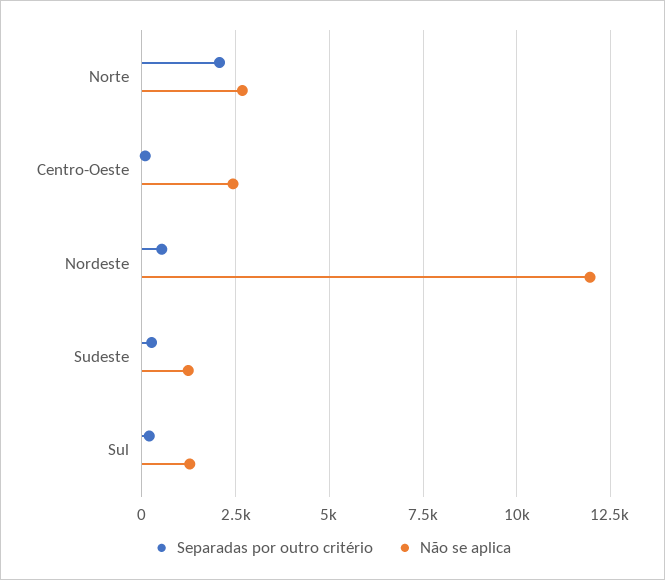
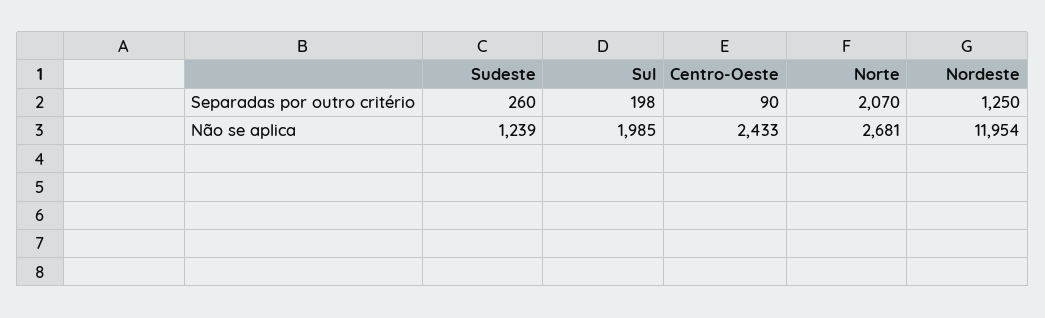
Separadas por outro critério, Nordeste: 500 -> 1250
Não se aplica, Sul: 1250 -> 1985

